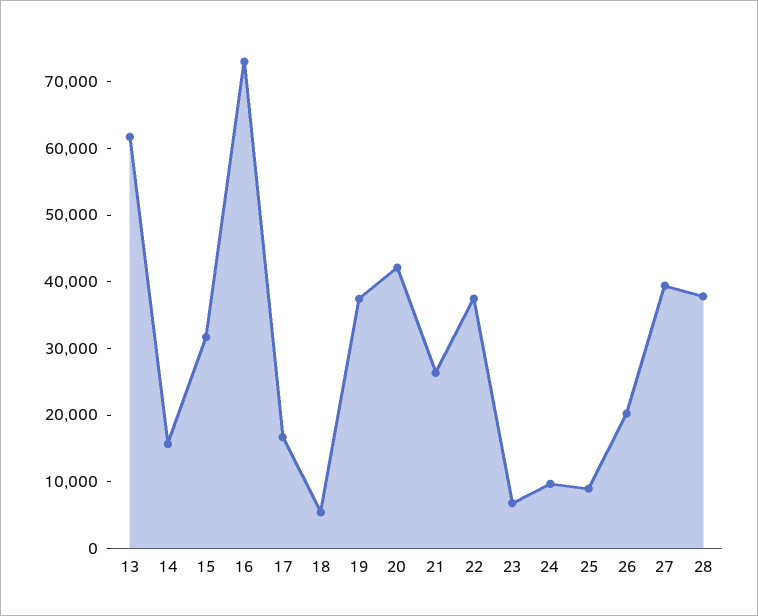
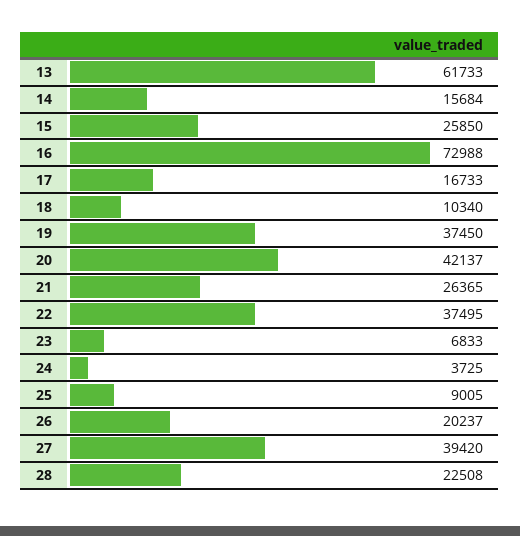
15: 32000 -> 25850
18: 6000 -> 10340
24: 10000 -> 3725
28: 38000 -> 22508

